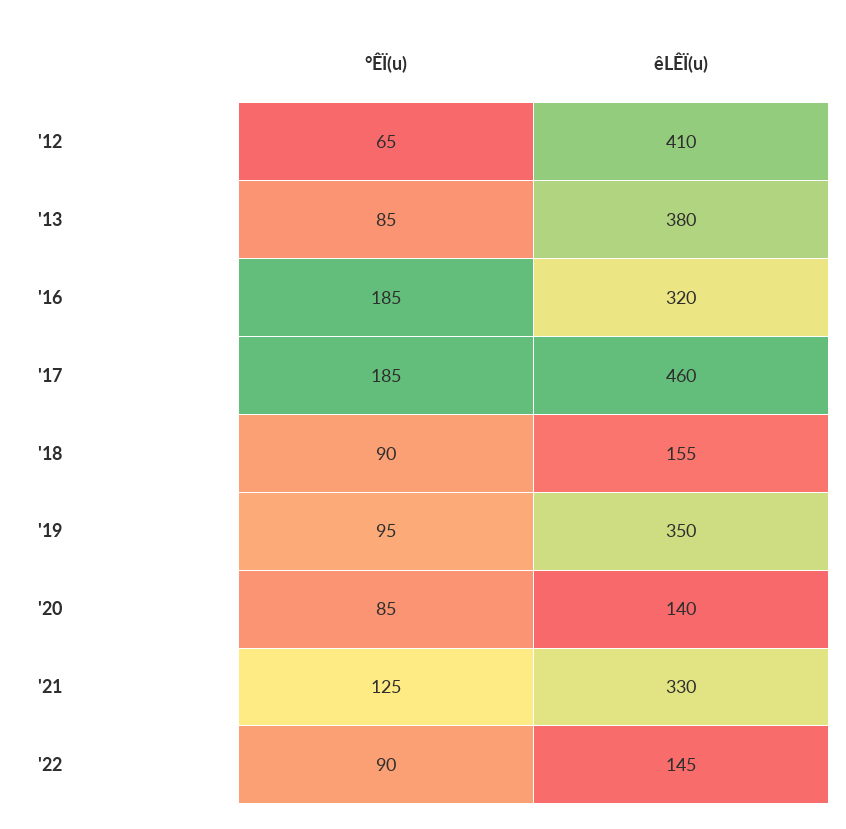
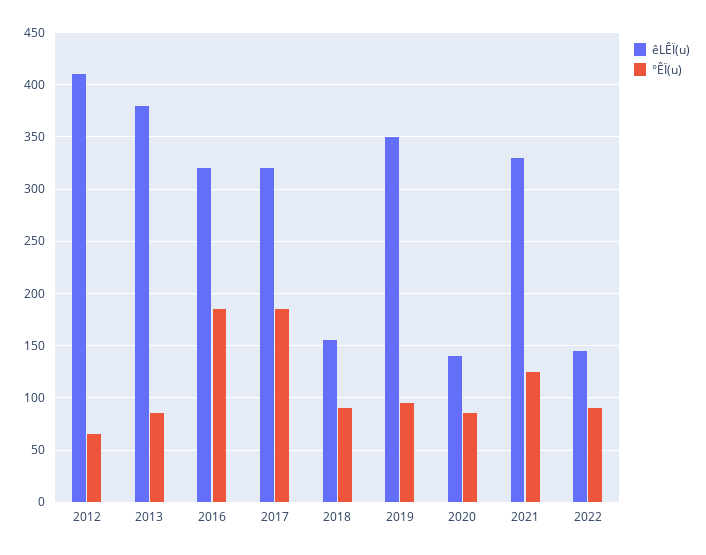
êLÊÏ(u), '17: 460 -> 320

